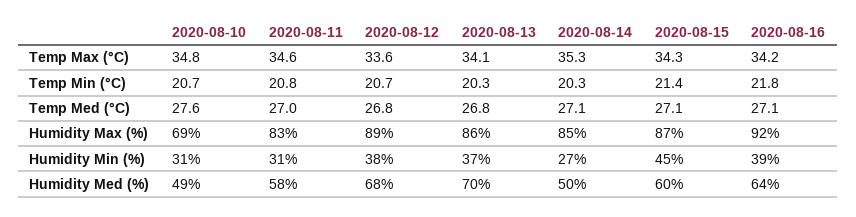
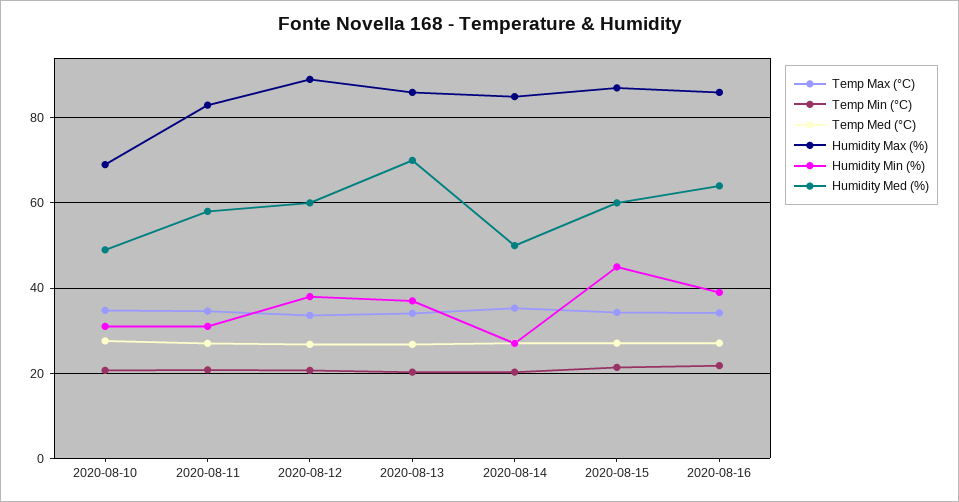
Humidity Max (%), 2020-08-16: 92 -> 86
Humidity Med (%), 2020-08-12: 68 -> 60

